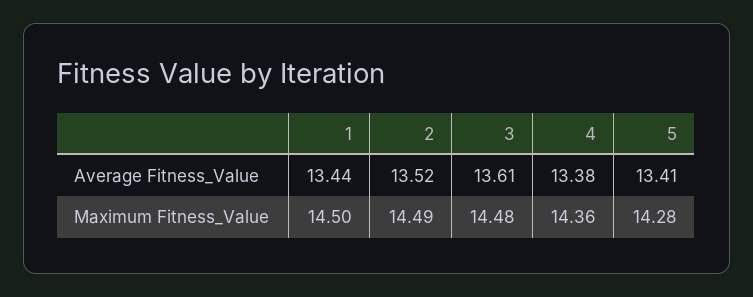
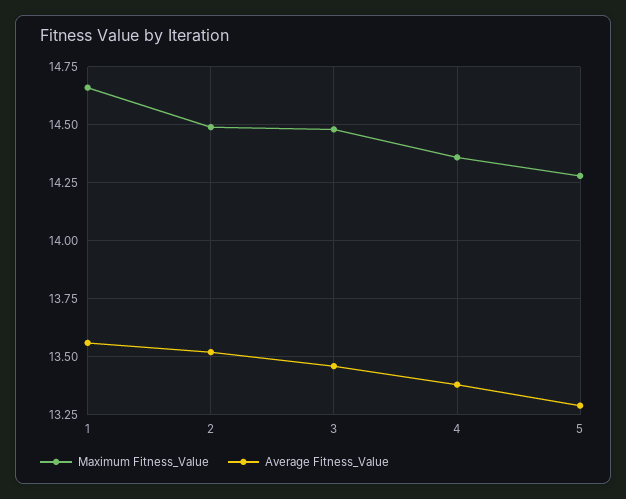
Average Fitness_Value, 1: 13.44 -> 13.55
Average Fitness_Value, 3: 13.61 -> 13.45
Average Fitness_Value, 5: 13.41 -> 13.3
Maximum Fitness_Value, 1: 14.5 -> 14.65

